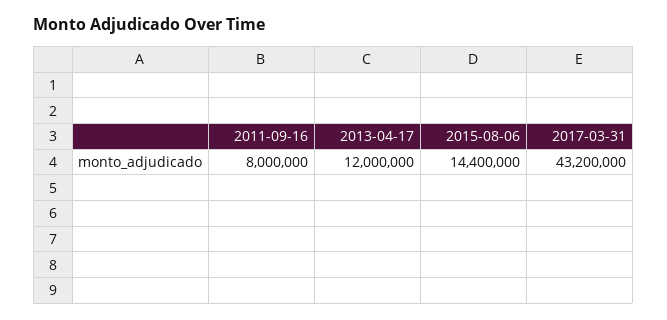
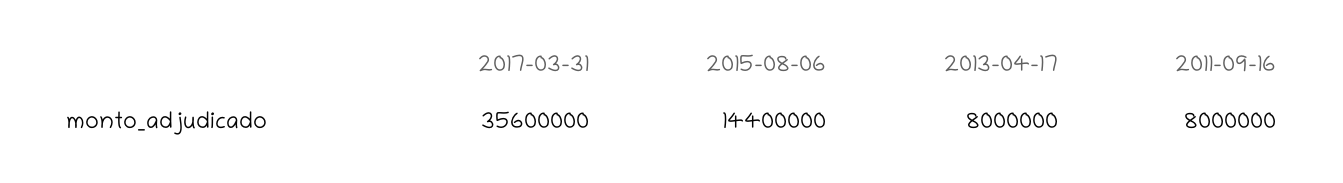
2013-04-17: 12000000 -> 8000000
2017-03-31: 43200000 -> 35600000

